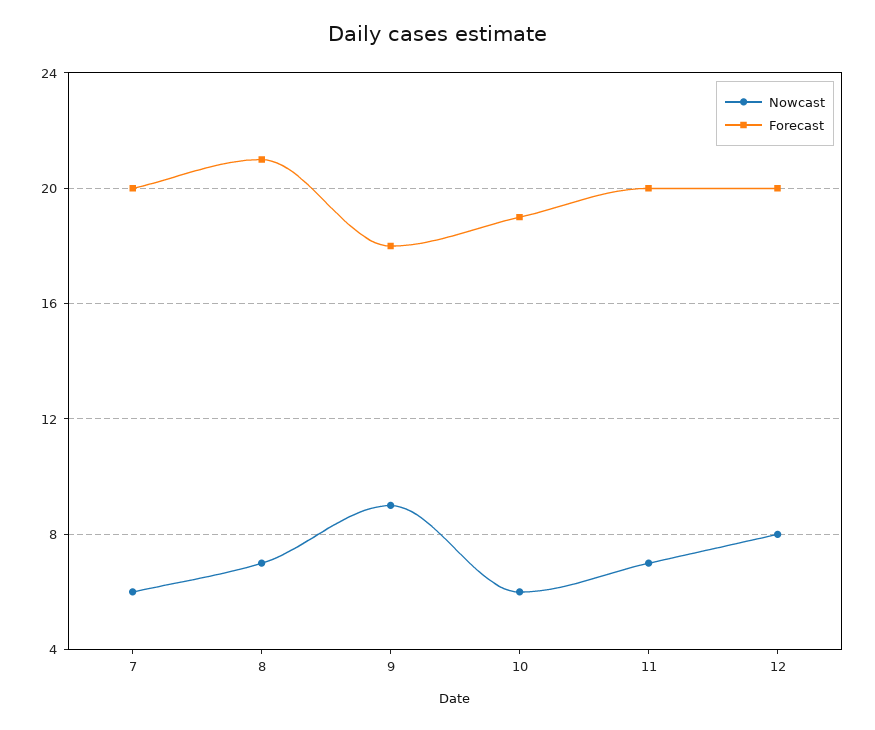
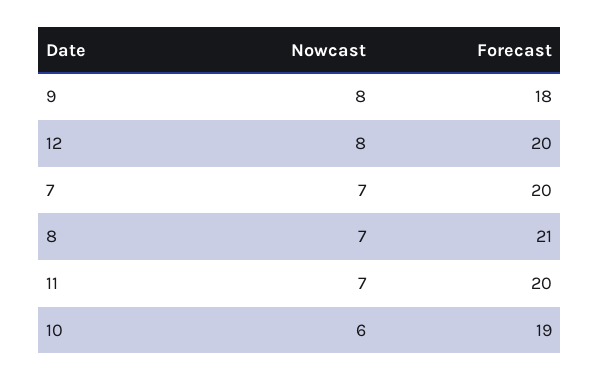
Nowcast, 7: 6 -> 7
Nowcast, 9: 9 -> 8

